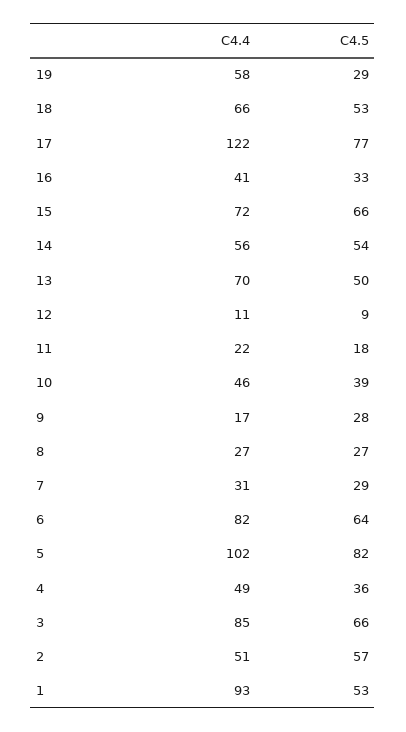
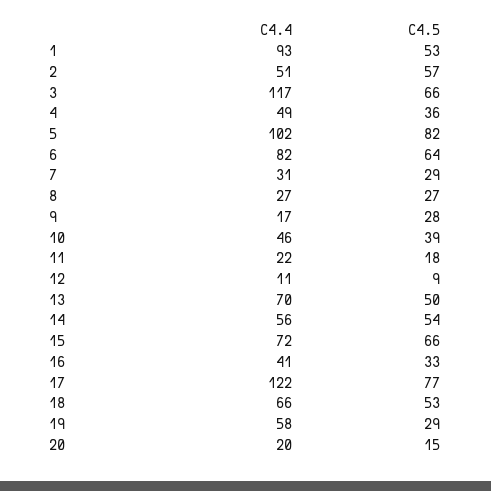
C4.4, 3: 85 -> 117
C4.4, 20: none -> 20
C4.5, 20: none -> 15

